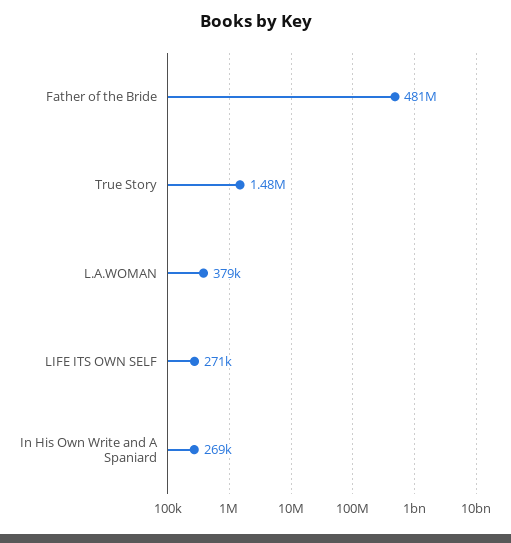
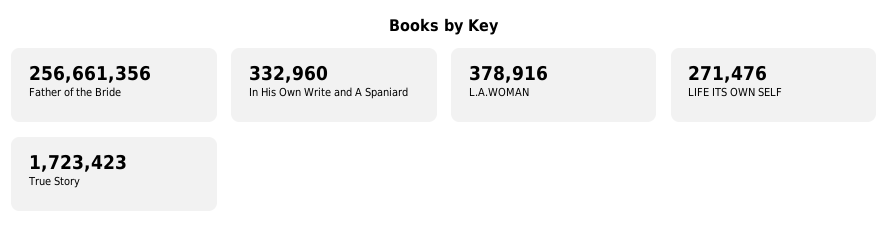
Father of the Bride: 481000000 -> 256661356
True Story: 1480000 -> 1723423
In His Own Write and A Spaniard: 269000 -> 332960

